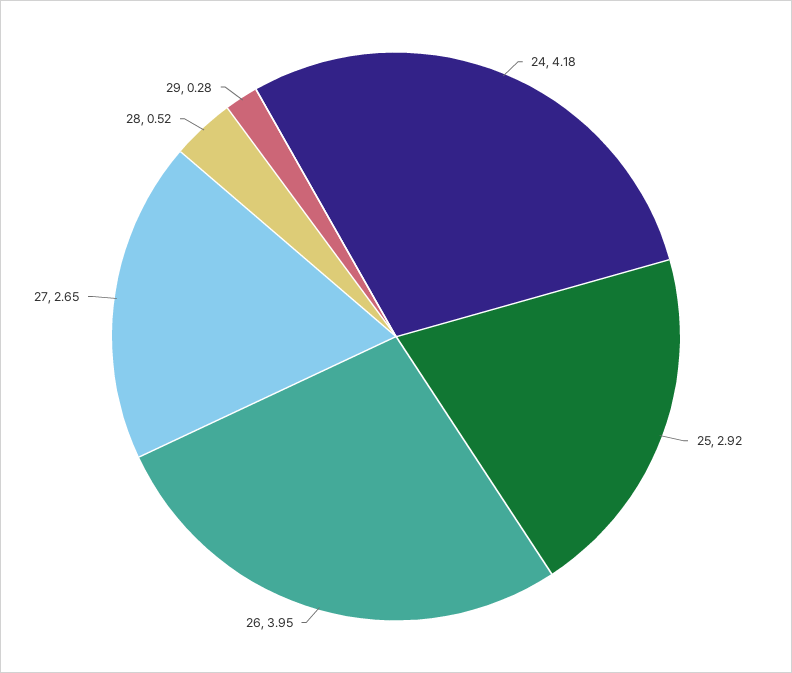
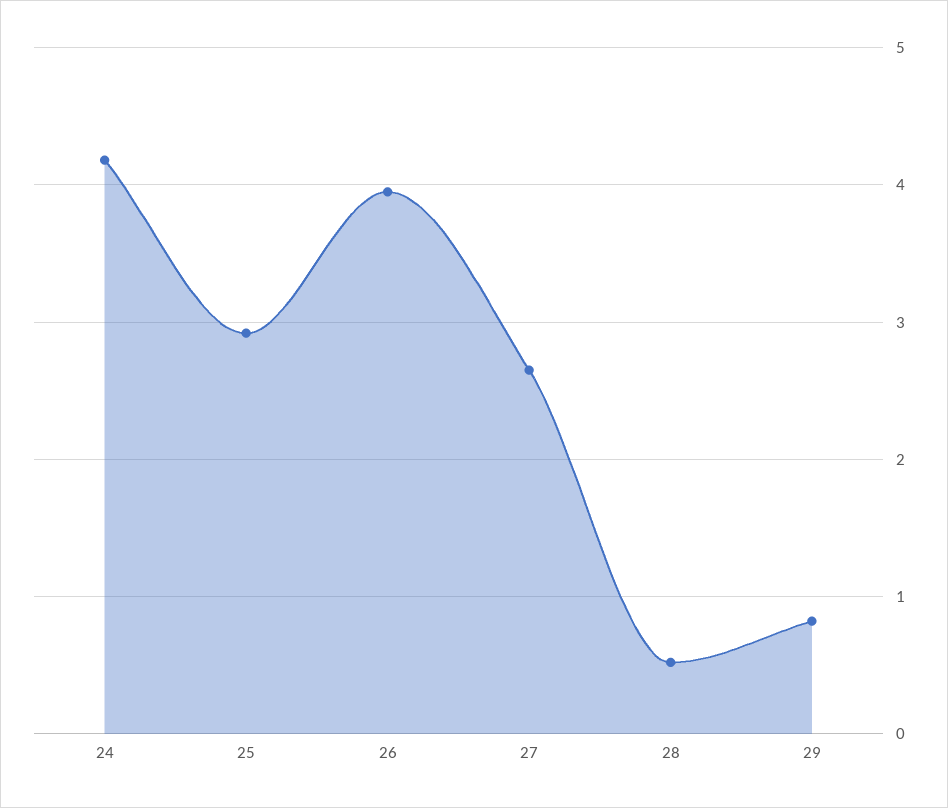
29: 0.28 -> 0.8

